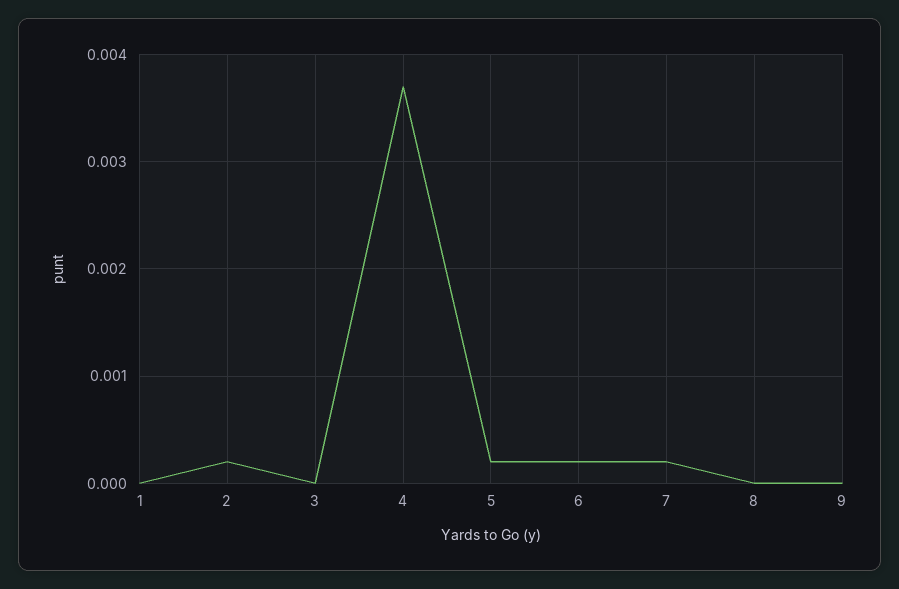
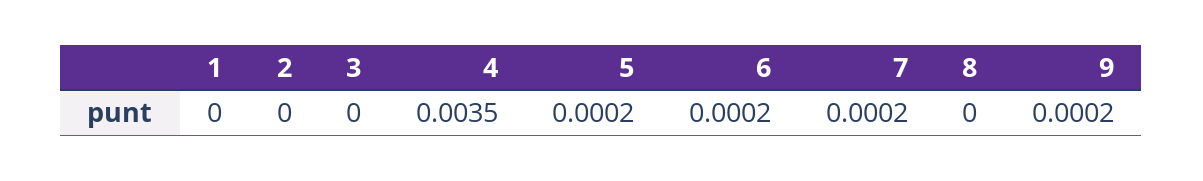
2: 0.0002 -> 0
4: 0.0037 -> 0.0035
9: 0 -> 0.0002

